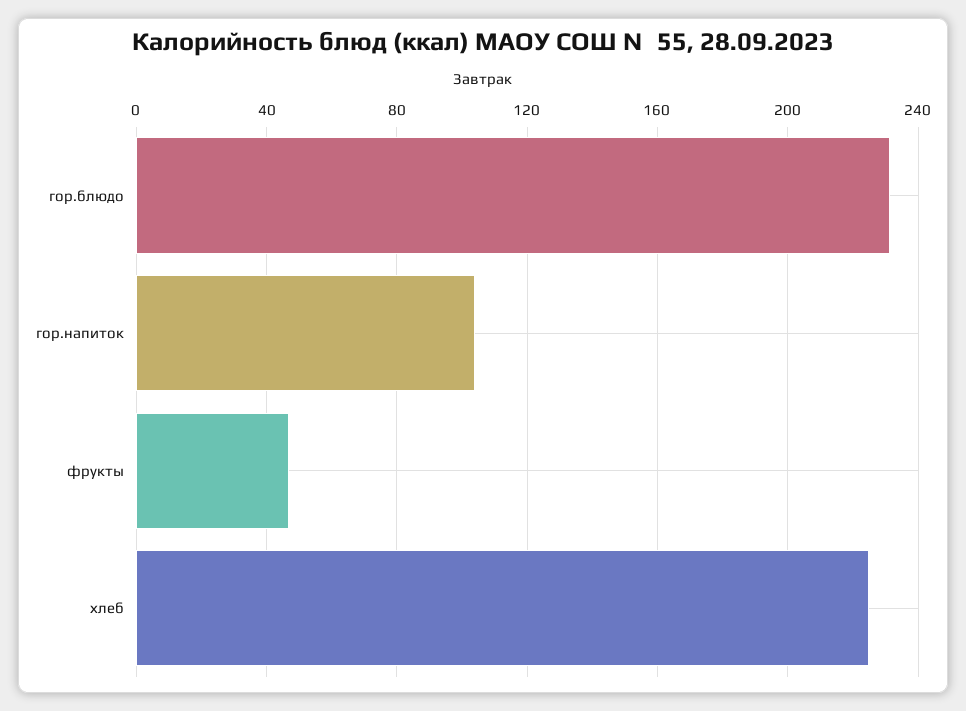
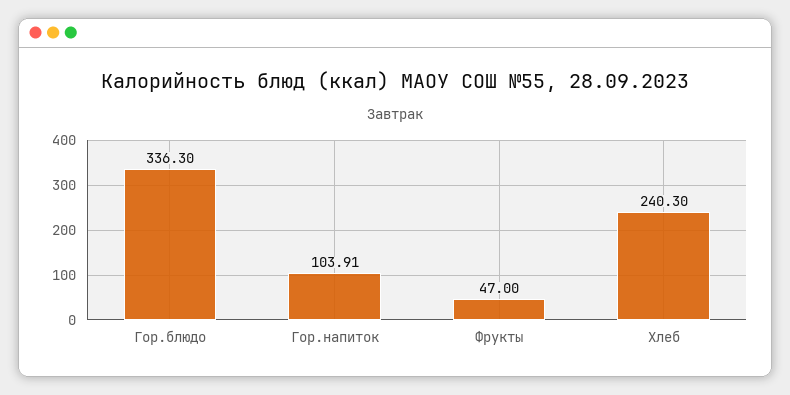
гор.блюдо: 230 -> 336.3
хлеб: 225 -> 240.3

